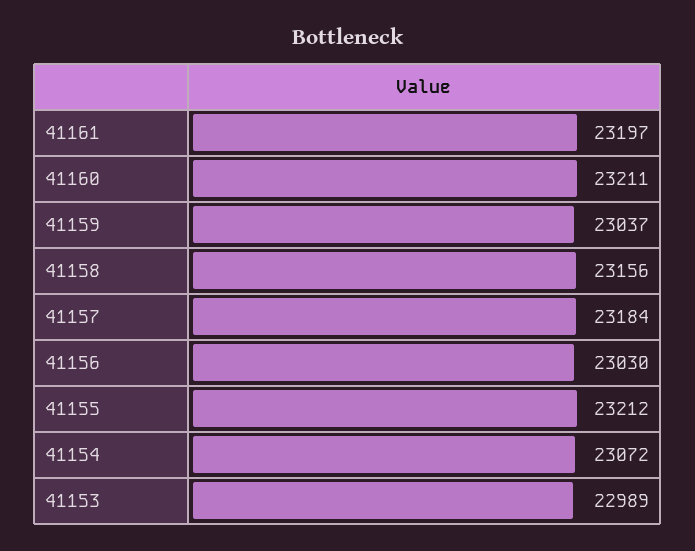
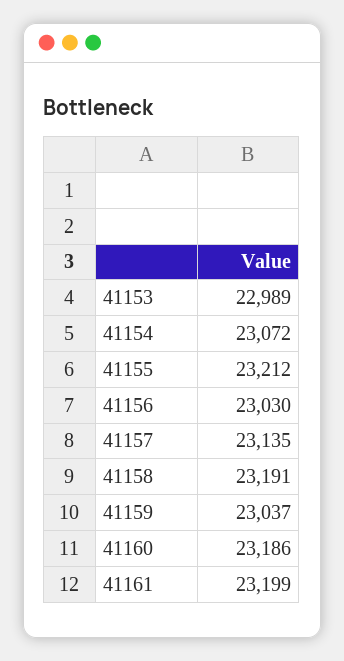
41161: 23197 -> 23199
41160: 23211 -> 23186
41158: 23156 -> 23191
41157: 23184 -> 23135

